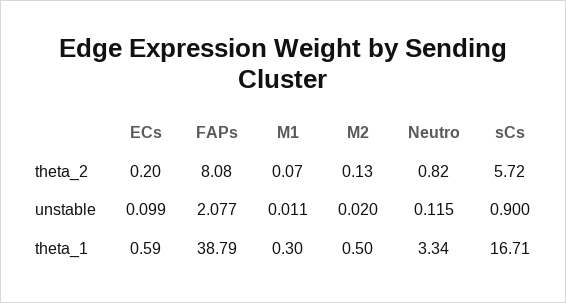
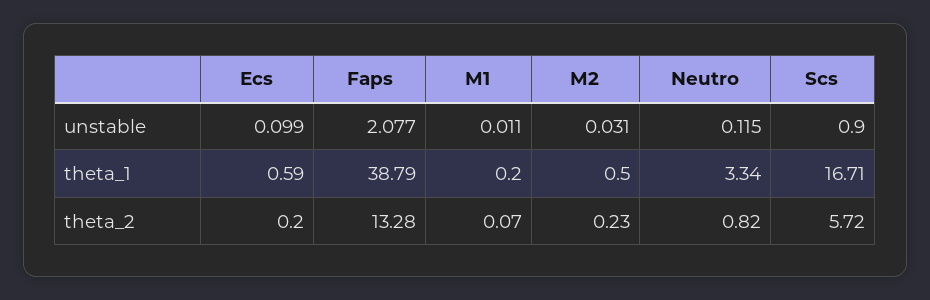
FAPs, theta_2: 8.08 -> 13.28
M2, theta_2: 0.13 -> 0.23
M2, unstable: 0.02 -> 0.031
M1, theta_1: 0.3 -> 0.2

